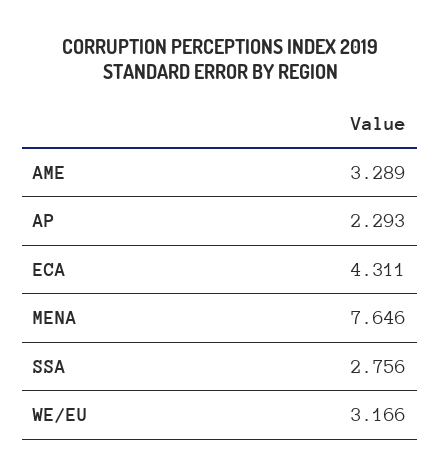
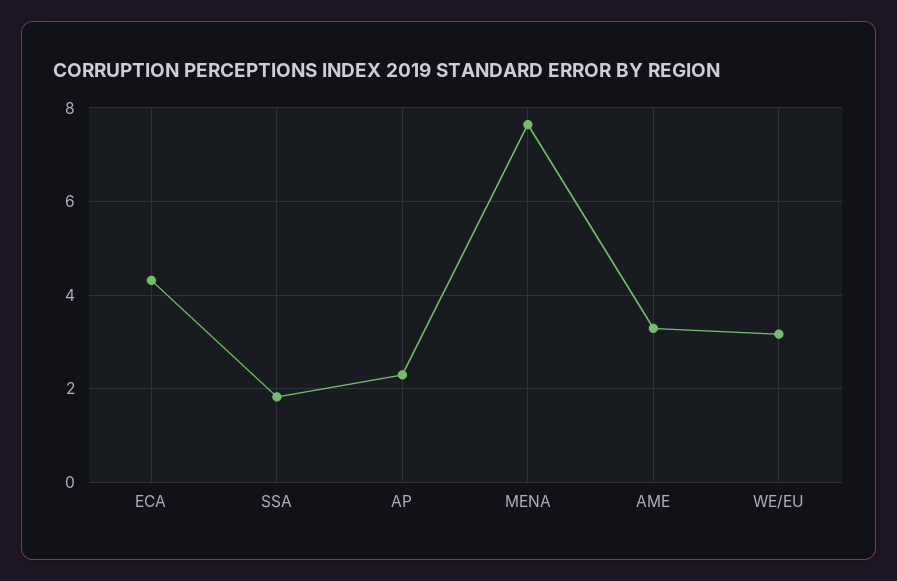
SSA: 2.756 -> 1.8

